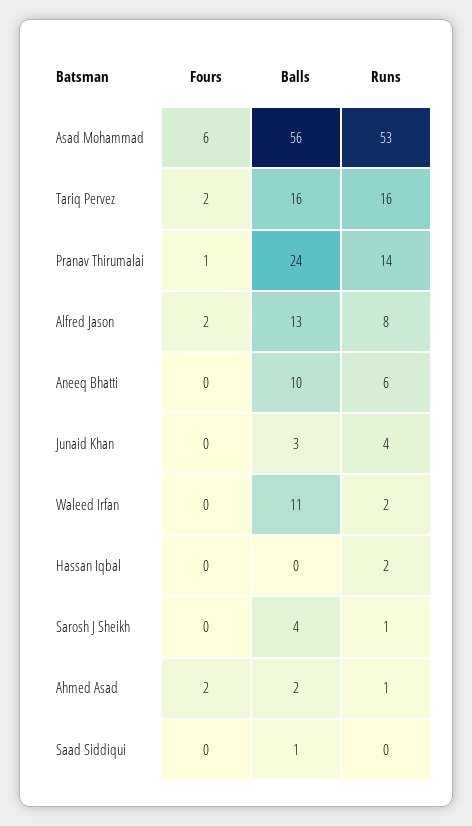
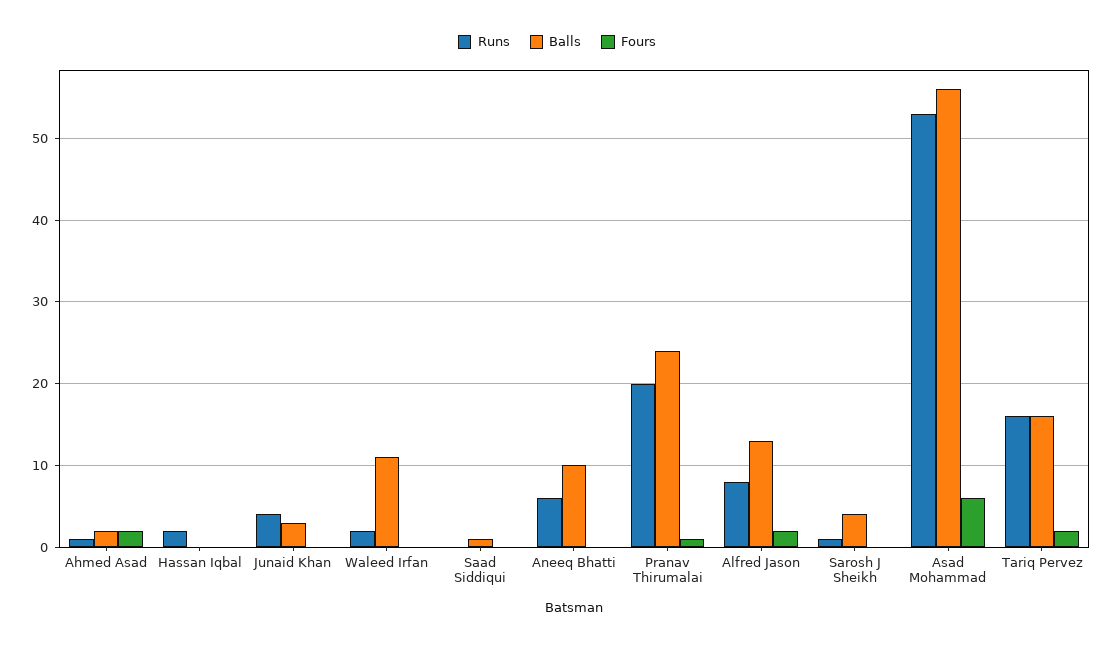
Runs, Pranav Thirumalai: 14 -> 20

